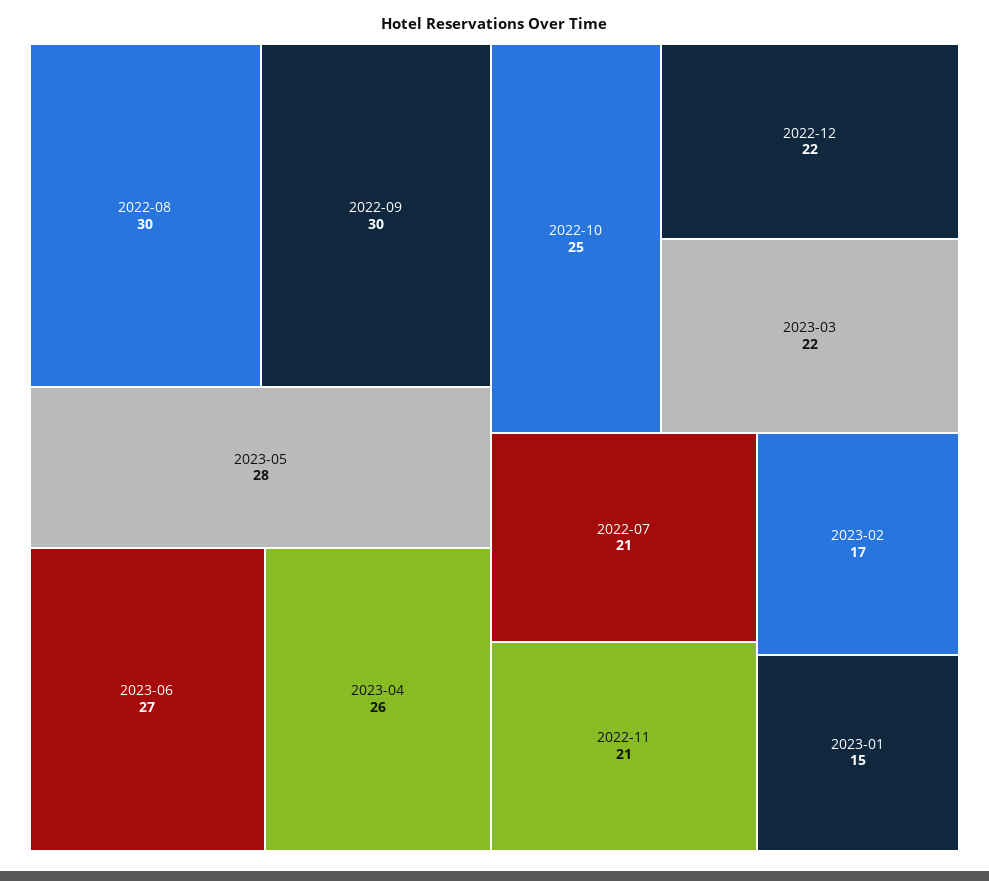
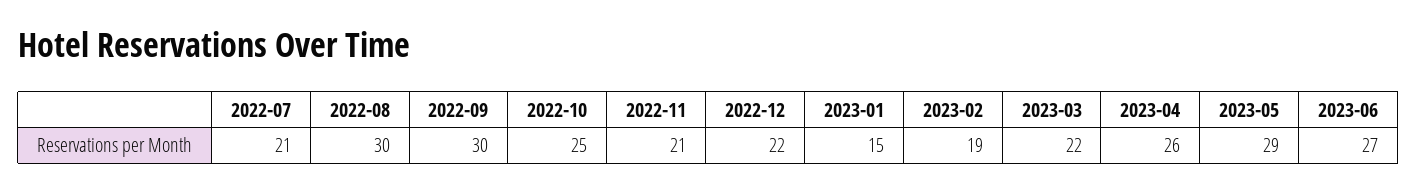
2023-05: 28 -> 29
2023-02: 17 -> 19

